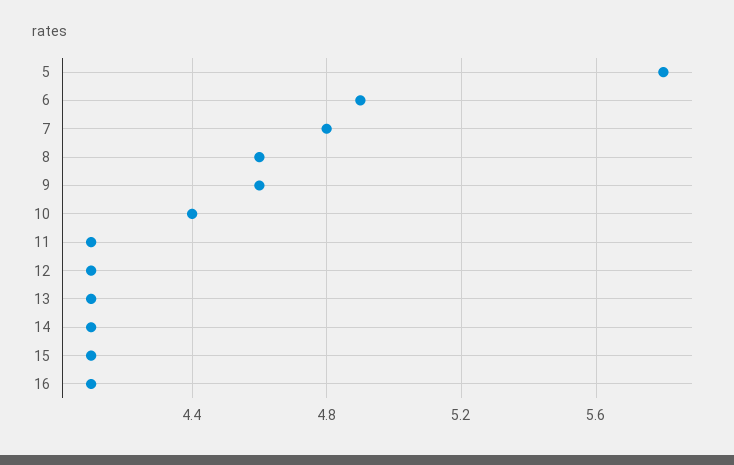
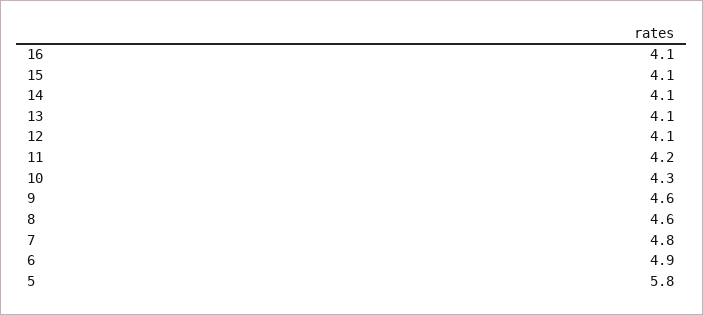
10: 4.4 -> 4.3
11: 4.1 -> 4.2

